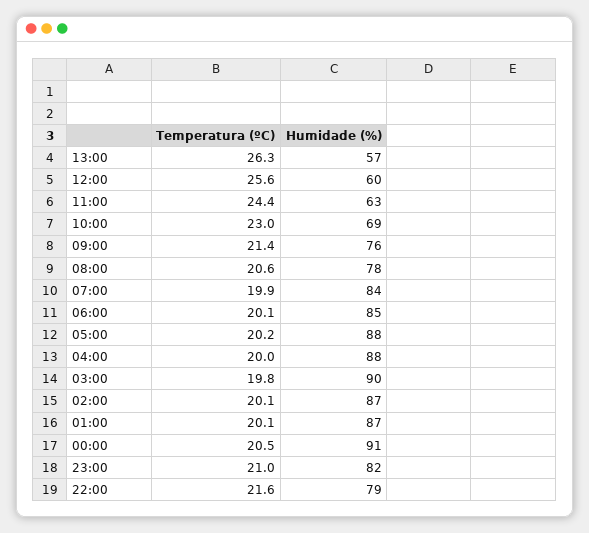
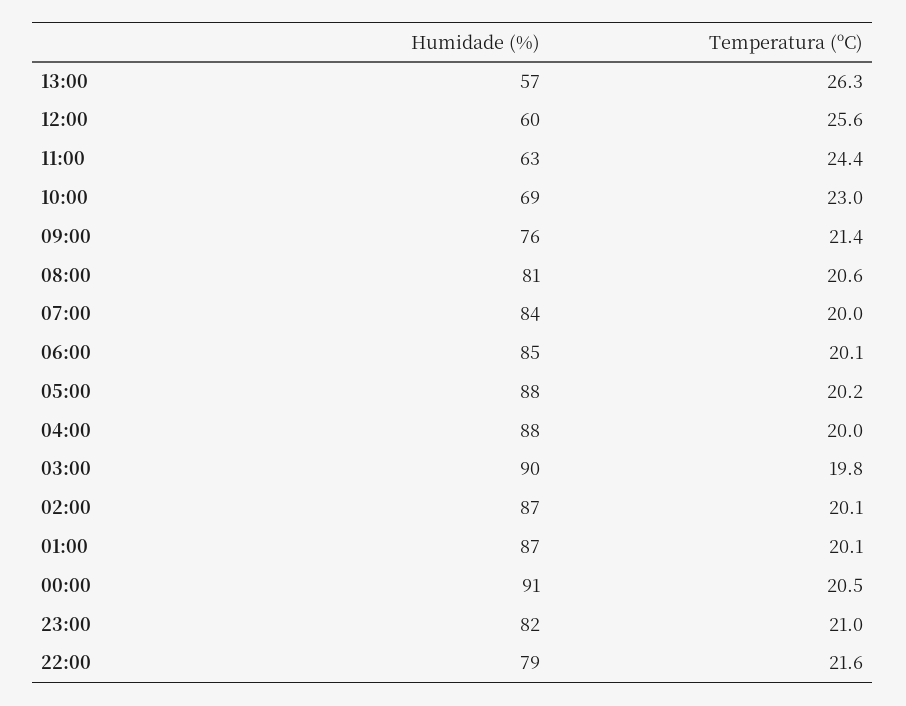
Humidade (%), 08:00: 78 -> 81
Temperatura (ºC), 07:00: 19.9 -> 20

